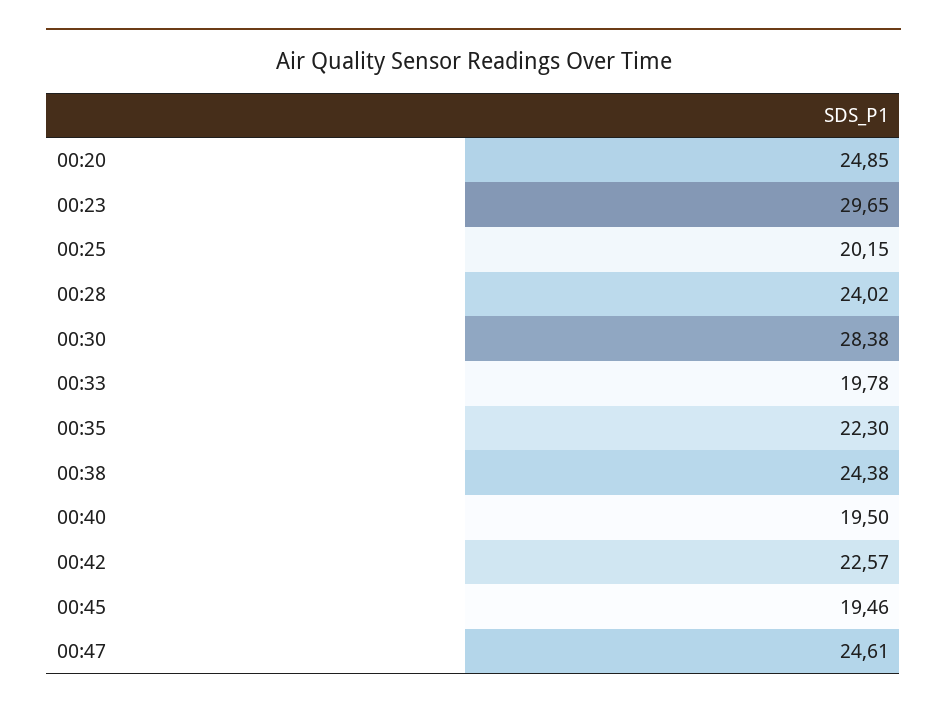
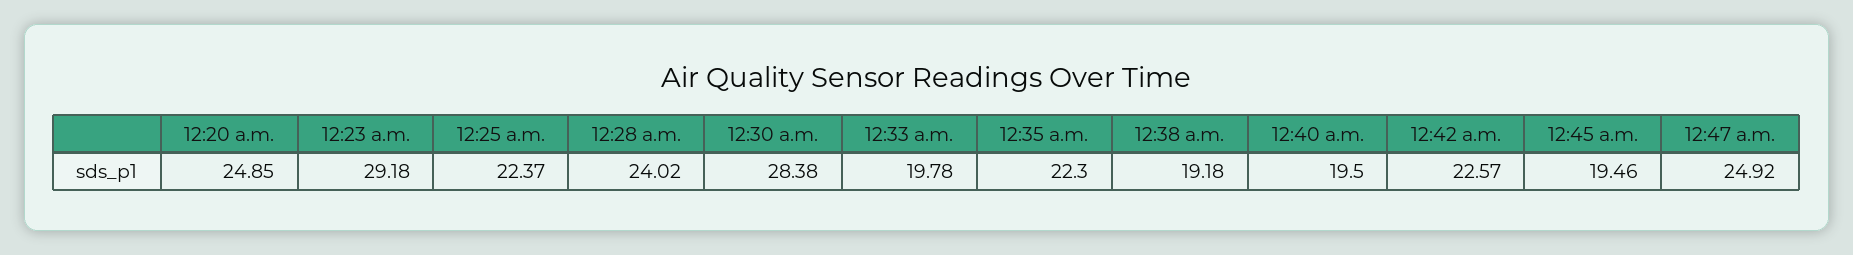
00:23: 29.65 -> 29.18
00:25: 20.15 -> 22.37
00:38: 24.38 -> 19.18
00:47: 24.61 -> 24.92

